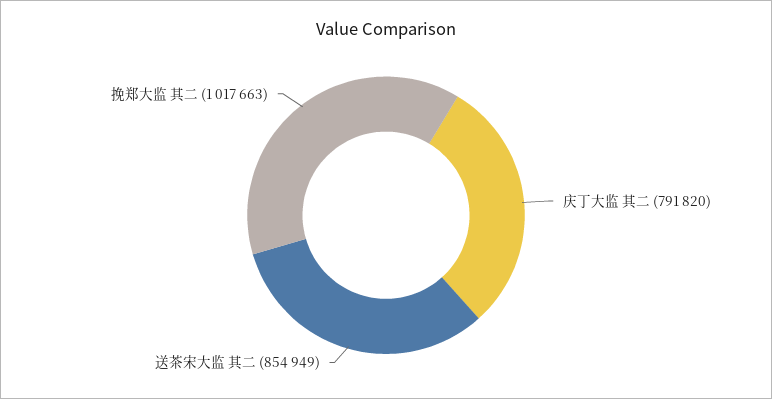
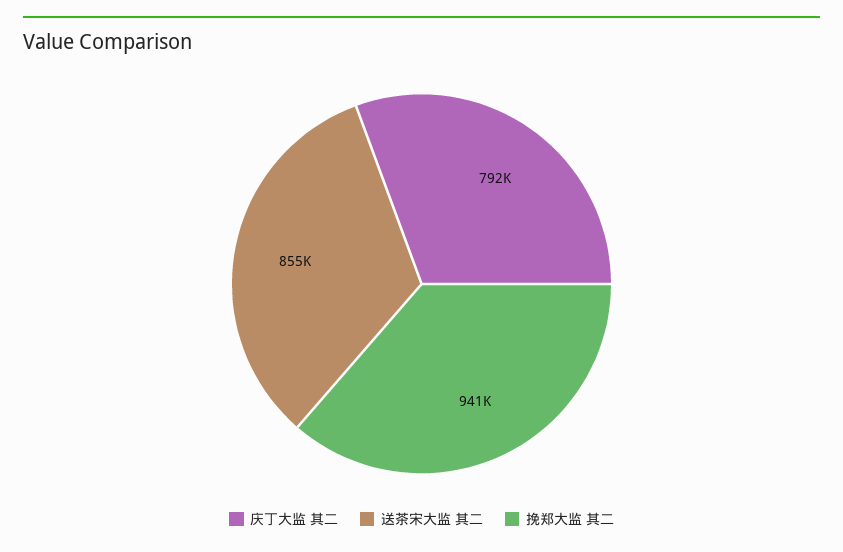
挽郑大监 其二: 1017663 -> 941000

